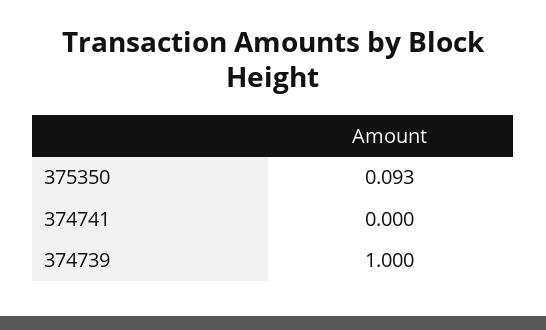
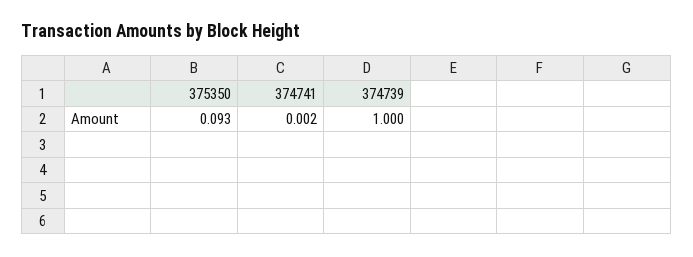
374741: 0 -> 0.002

